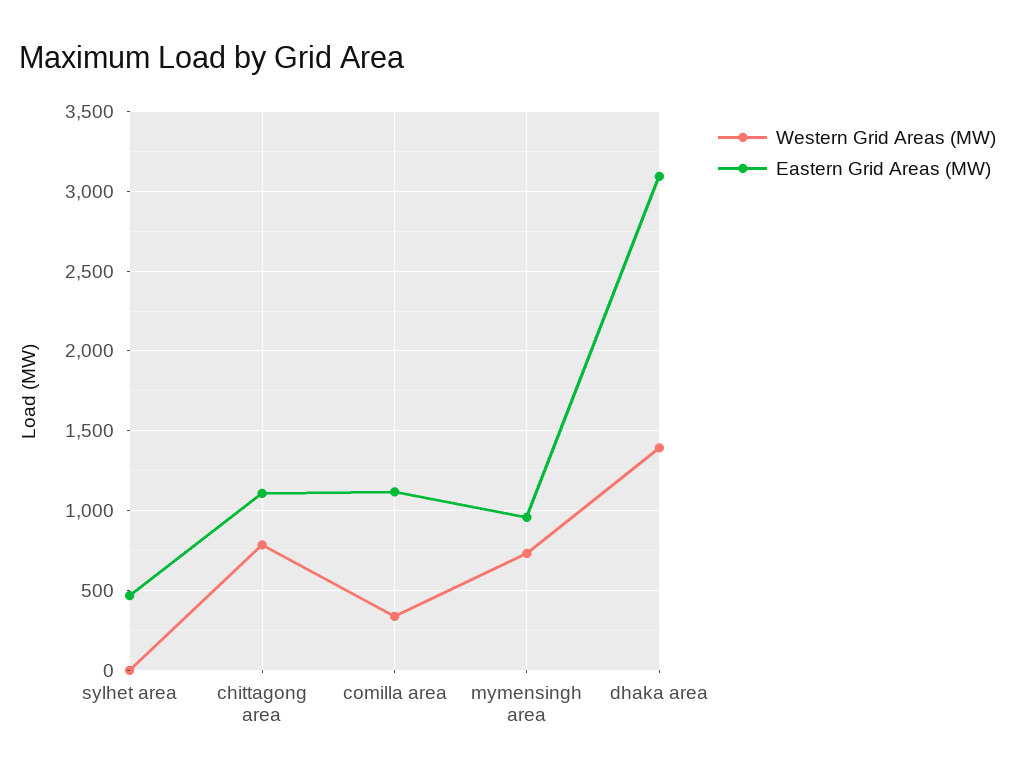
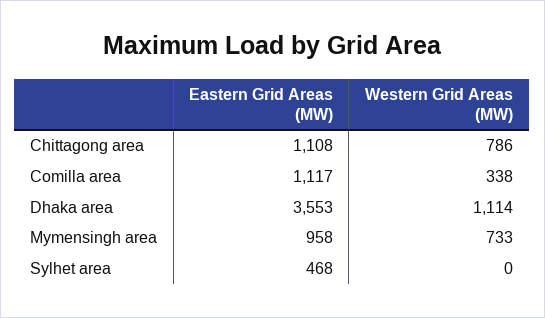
Western Grid Areas (MW), dhaka area: 1400 -> 1114
Eastern Grid Areas (MW), dhaka area: 3100 -> 3553

